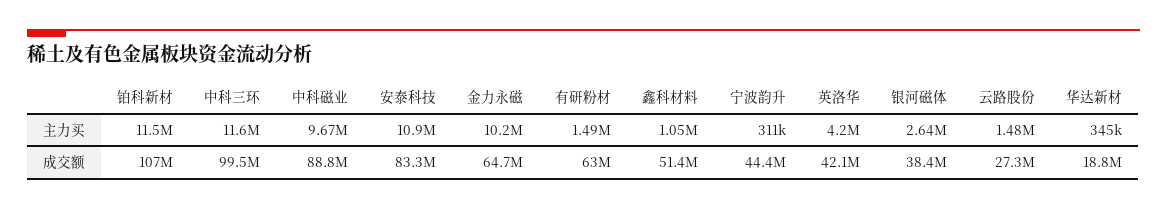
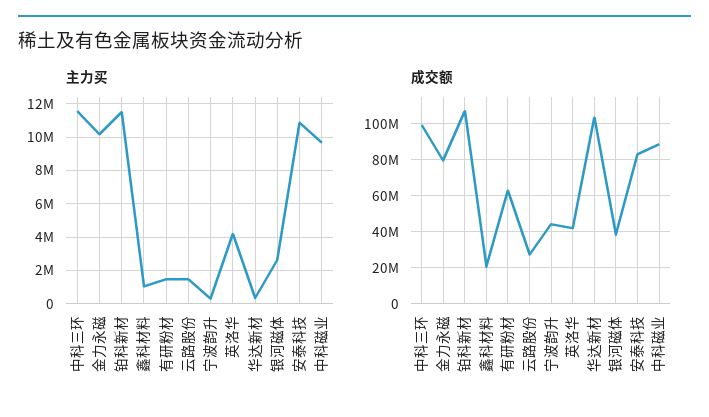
成交额, 金力永磁: 64700000 -> 80000000
成交额, 鑫科材料: 51400000 -> 20000000
成交额, 华达新材: 18800000 -> 105000000

